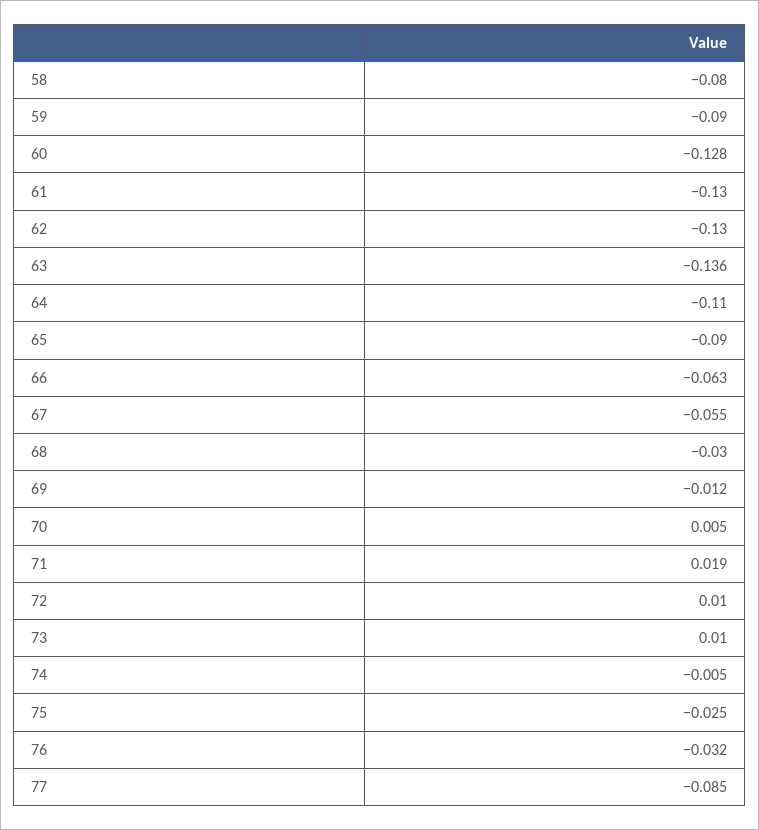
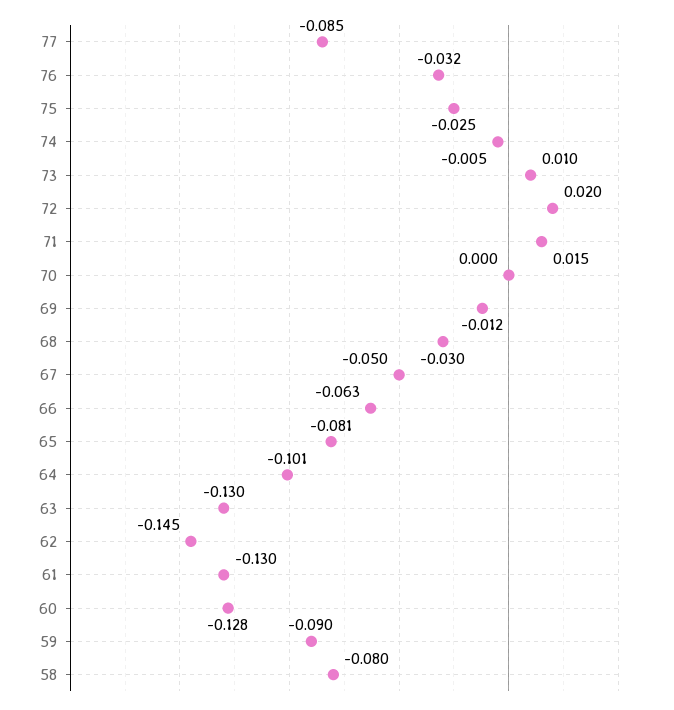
62: -0.13 -> -0.145
63: -0.136 -> -0.13
64: -0.11 -> -0.101
65: -0.09 -> -0.081
67: -0.055 -> -0.05
70: 0.005 -> 0
71: 0.019 -> 0.015
72: 0.01 -> 0.02

